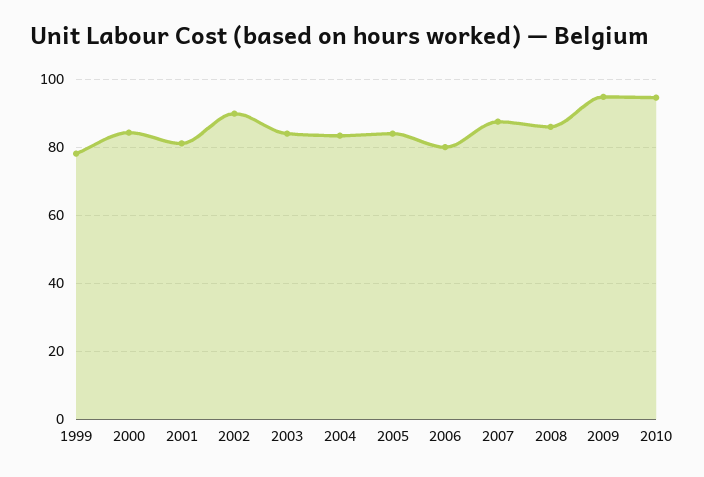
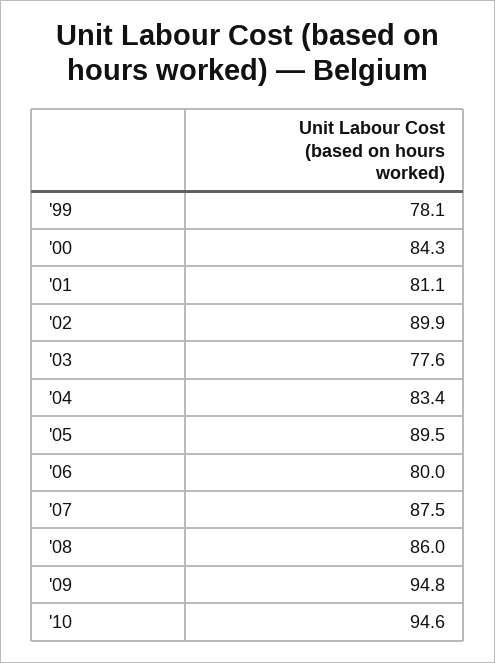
2003: 84 -> 77.6
2005: 84 -> 89.5

